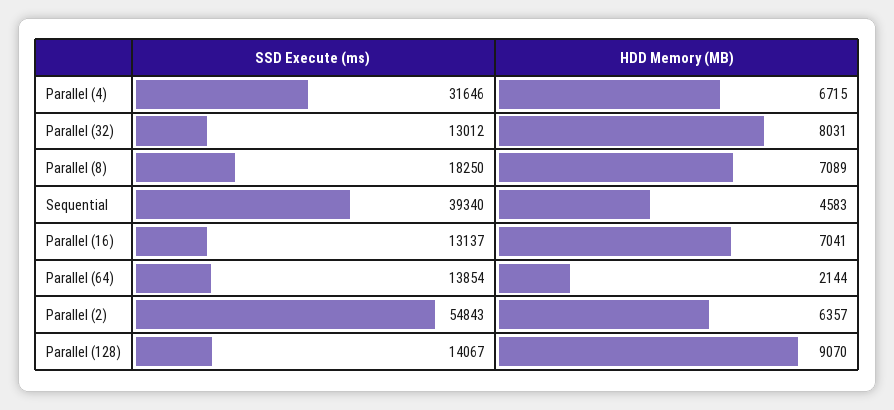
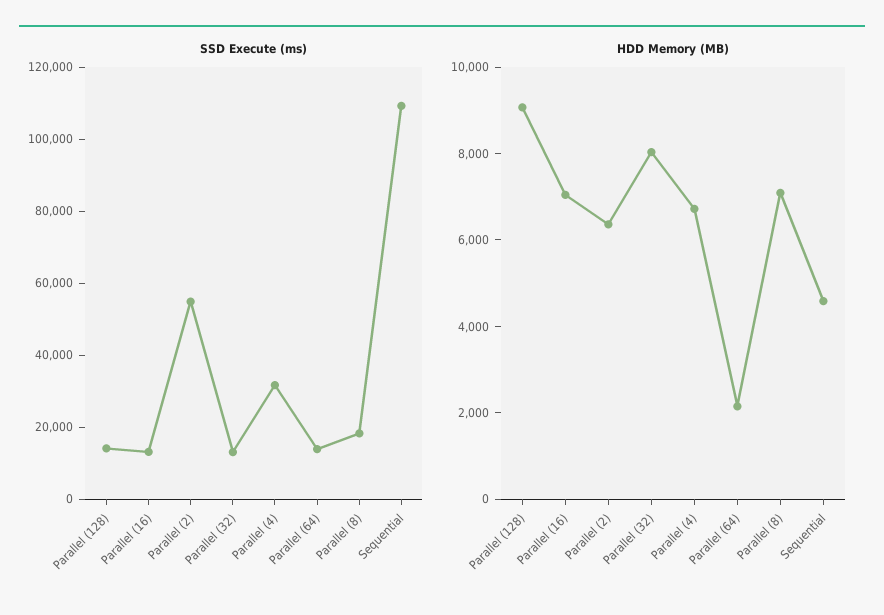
SSD Execute (ms), Sequential: 39340 -> 110000

